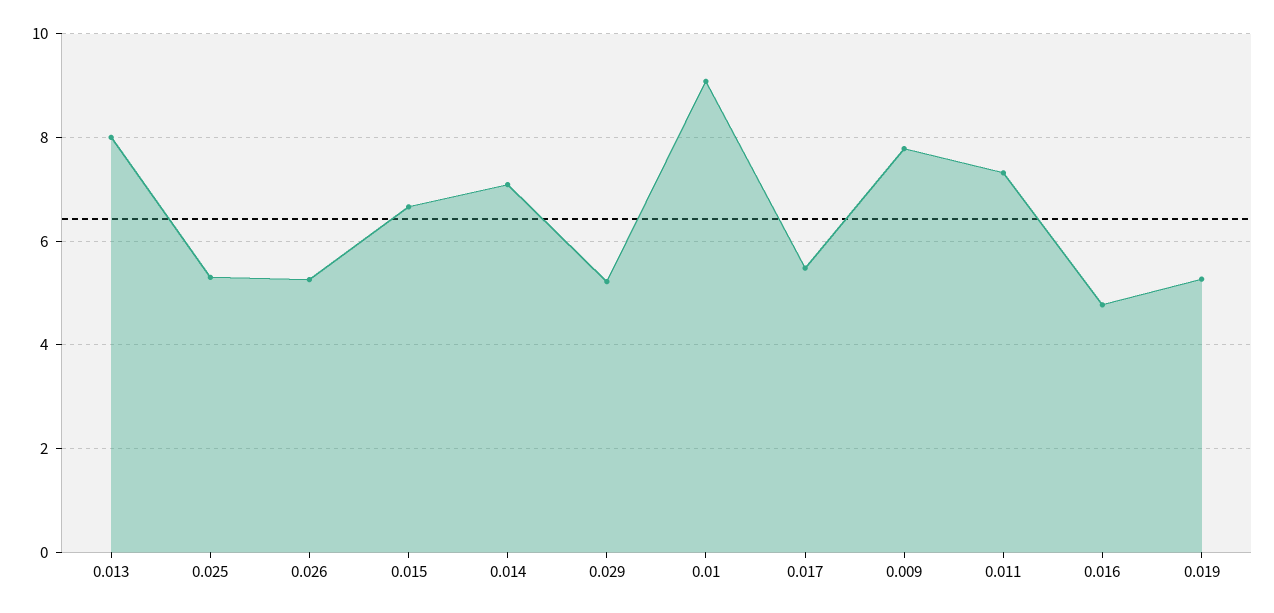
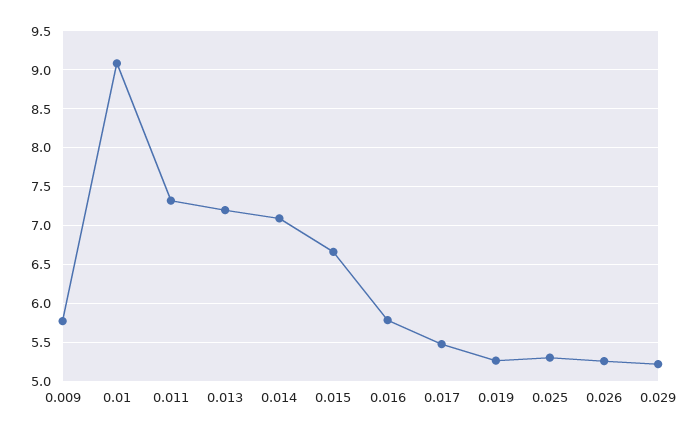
0.013: 8 -> 7.2
0.009: 7.8 -> 5.8
0.016: 4.8 -> 5.8

